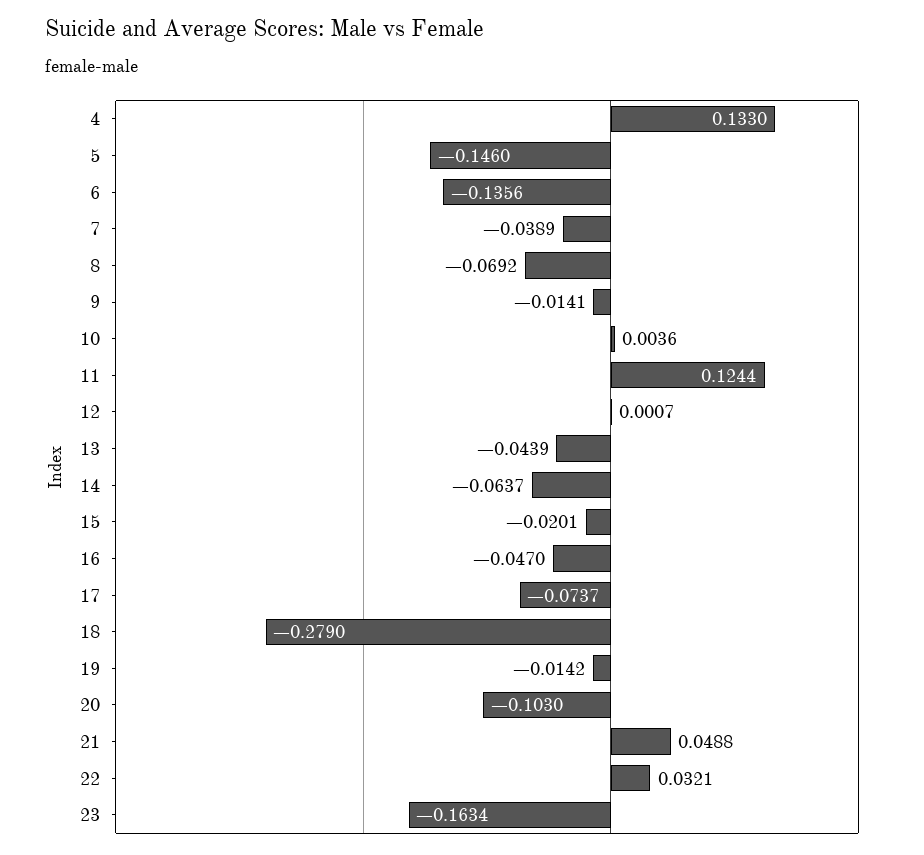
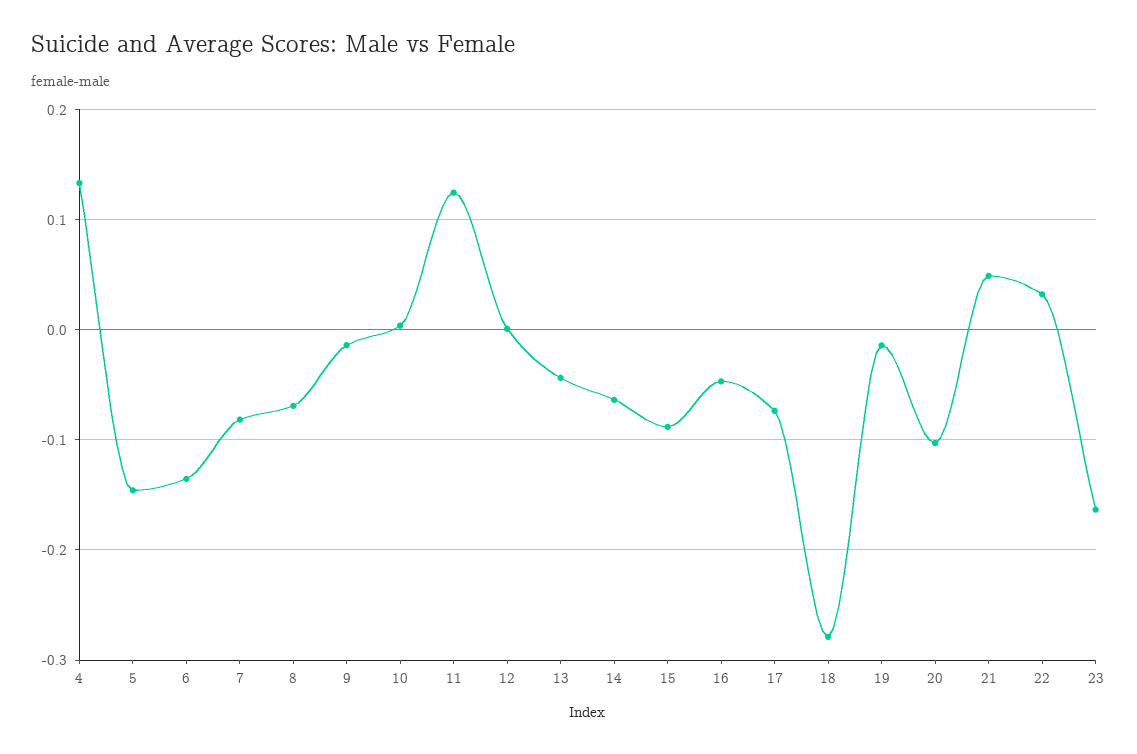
7: -0.0389 -> -0.08
15: -0.0201 -> -0.09

